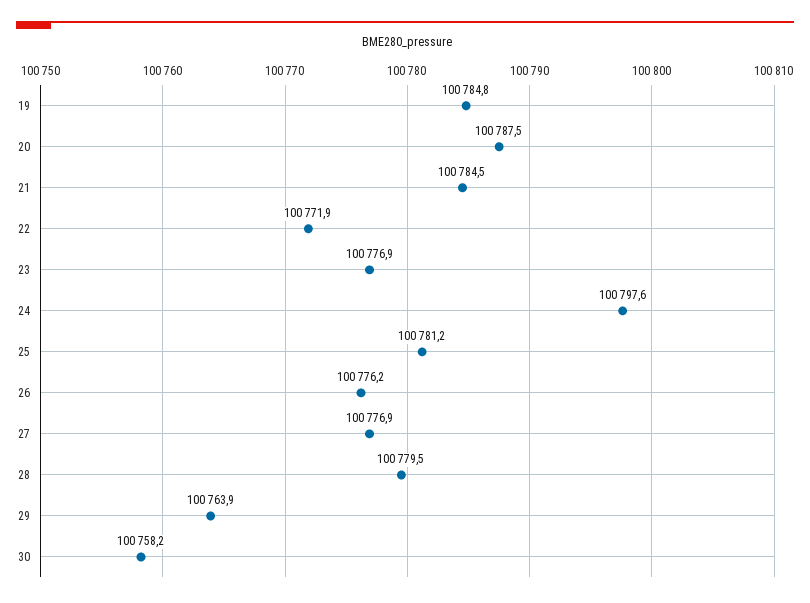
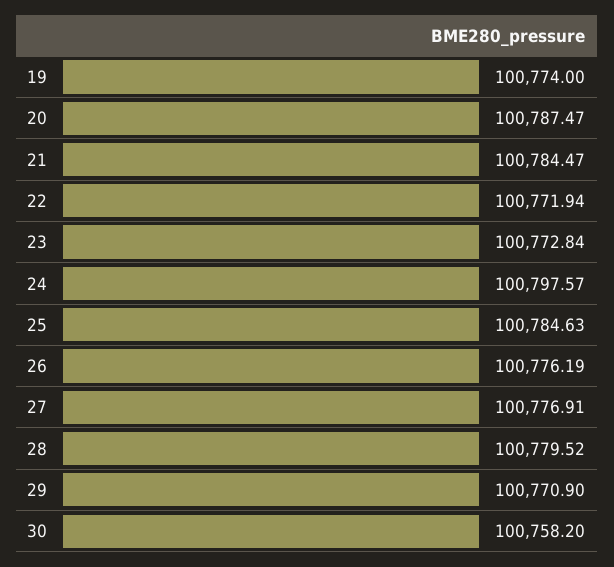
19: 100784.8 -> 100774
23: 100776.9 -> 100772.84
25: 100781.2 -> 100784.63
29: 100763.9 -> 100770.9

